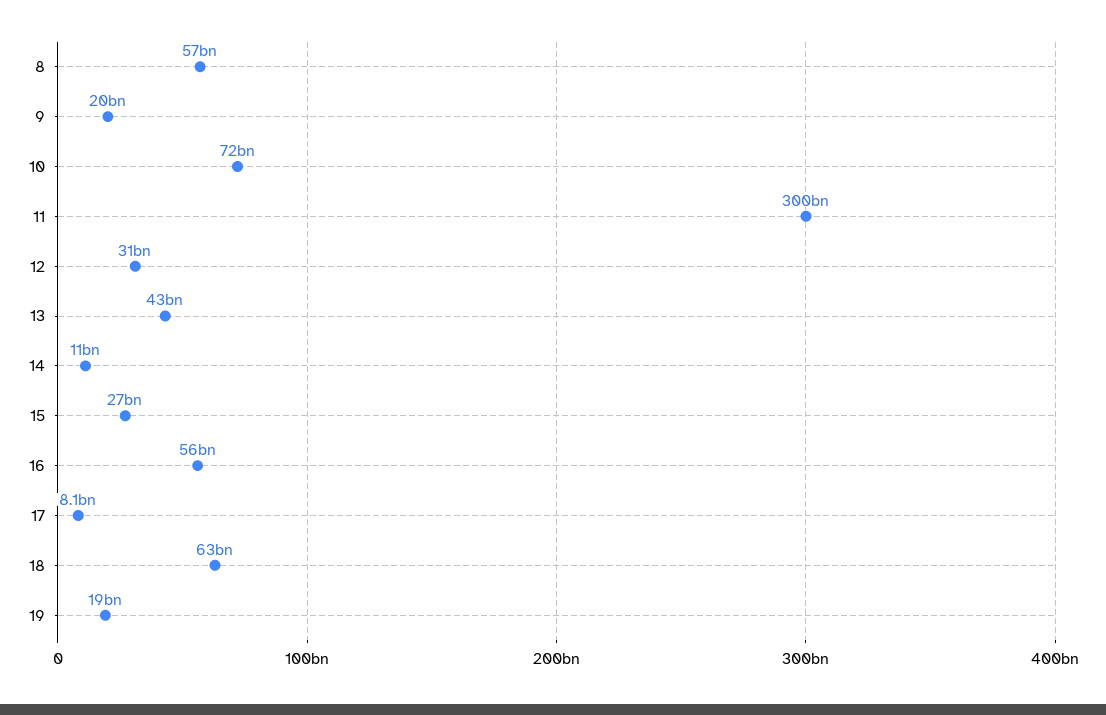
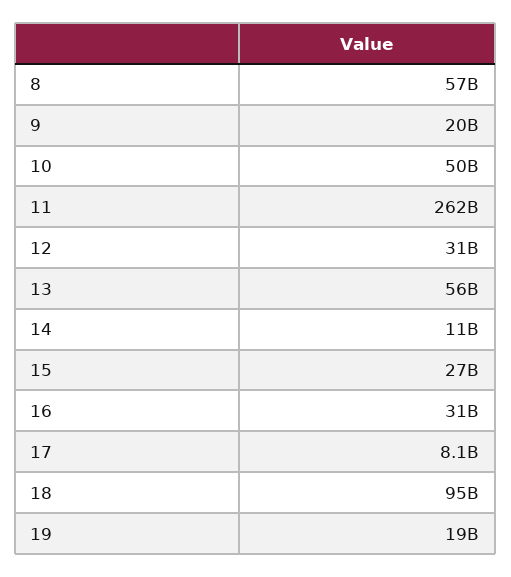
10: 72000000000 -> 50000000000
11: 300000000000 -> 262000000000
13: 43000000000 -> 56000000000
16: 56000000000 -> 31000000000
18: 63000000000 -> 95000000000

